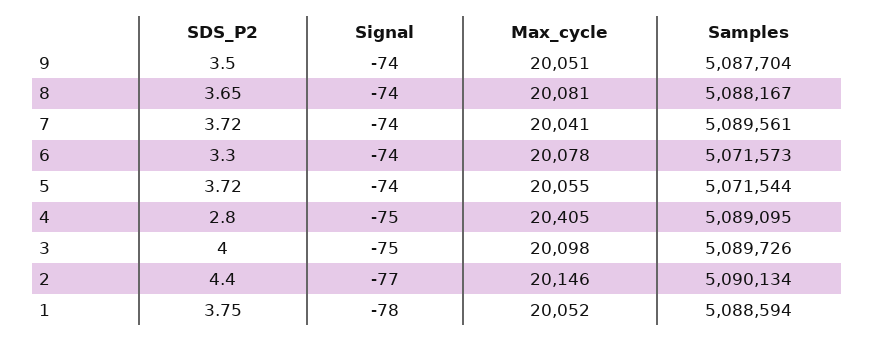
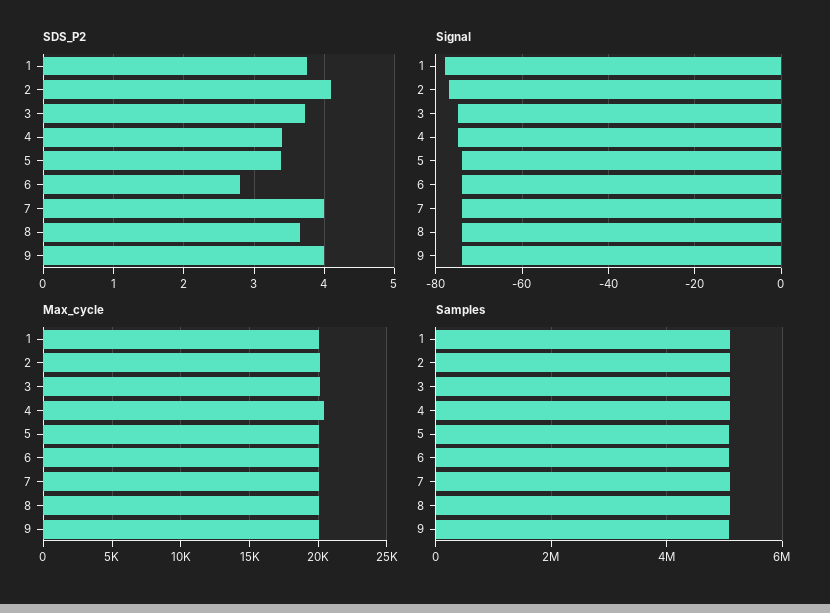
SDS_P2, 9: 3.5 -> 4
SDS_P2, 7: 3.72 -> 4
SDS_P2, 6: 3.3 -> 2.8
SDS_P2, 5: 3.72 -> 3.4
SDS_P2, 4: 2.8 -> 3.4
SDS_P2, 3: 4 -> 3.7
SDS_P2, 2: 4.4 -> 4.1

